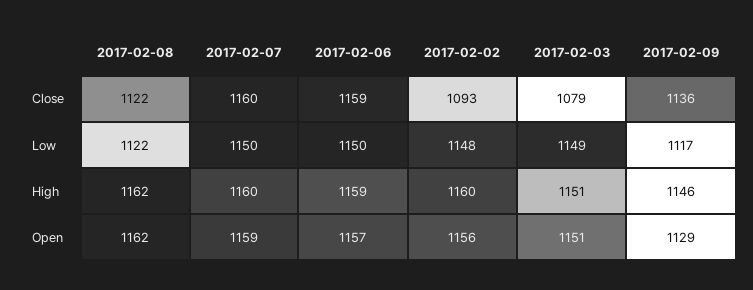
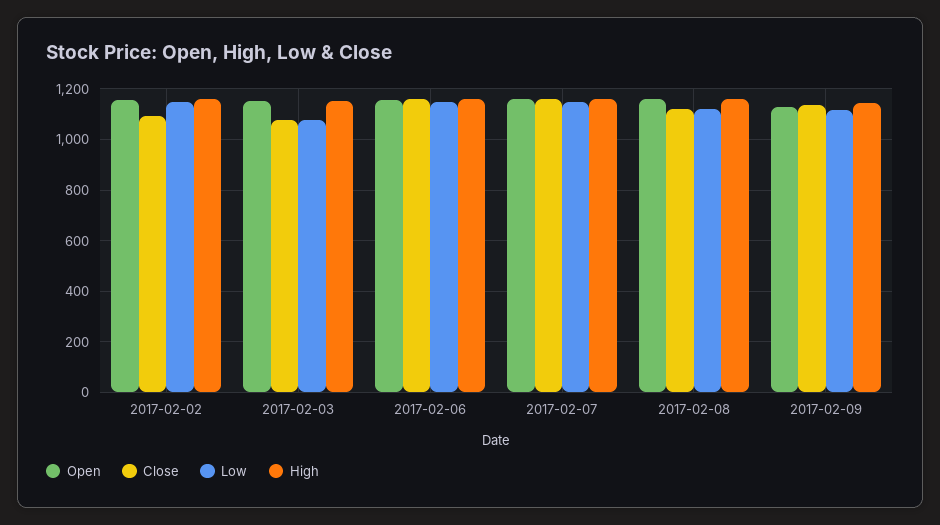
Low, 2017-02-03: 1149 -> 1075

